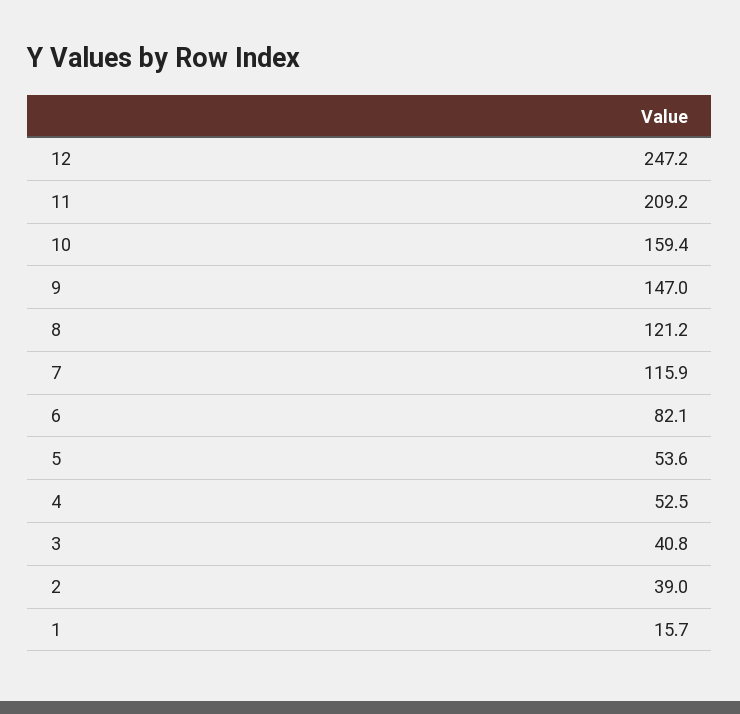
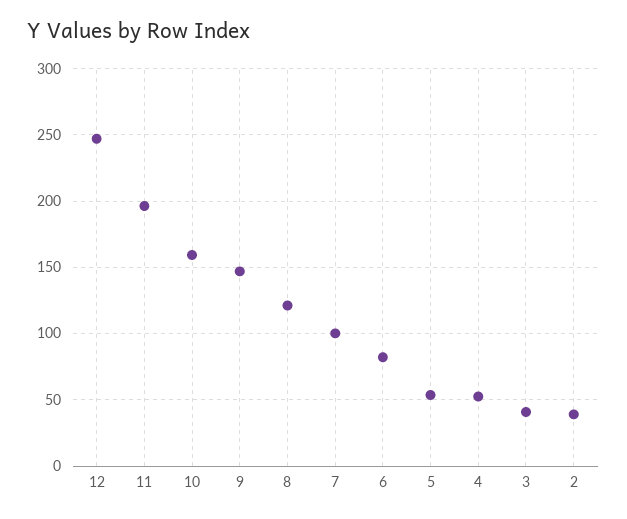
11: 209.2 -> 195
7: 115.9 -> 100
1: 15.7 -> none

